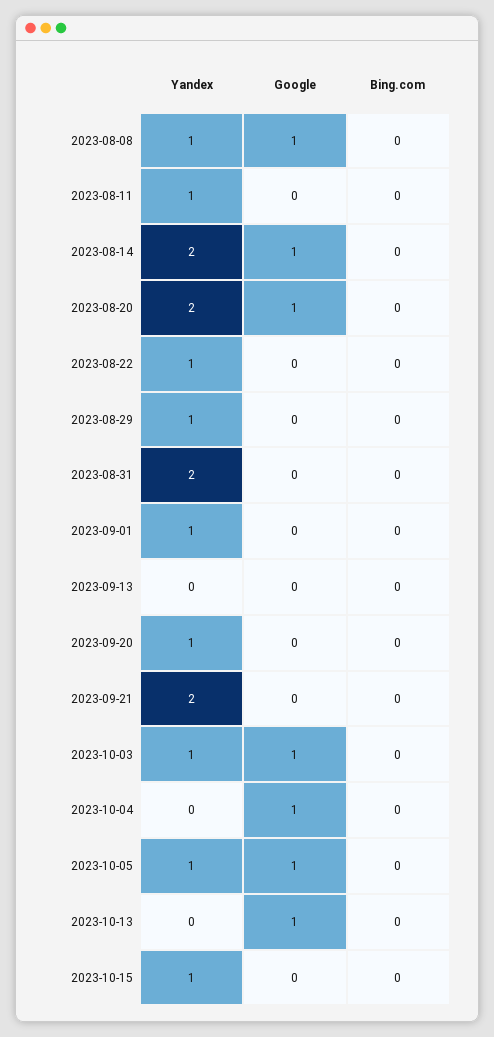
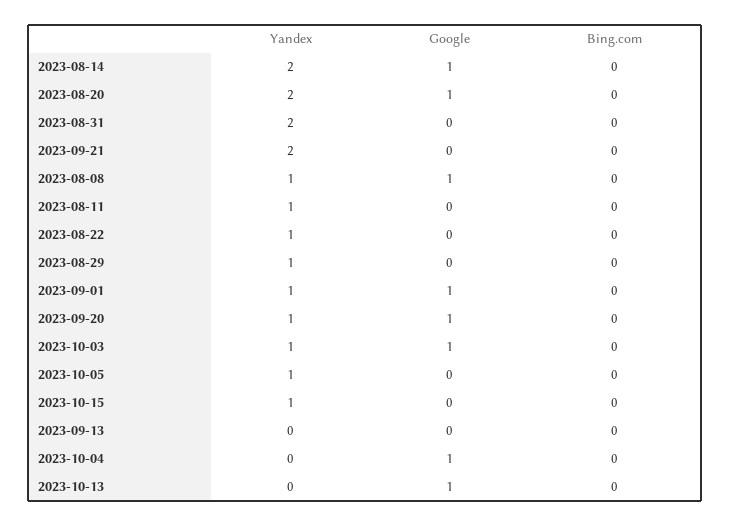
Google, 2023-09-01: 0 -> 1
Google, 2023-09-20: 0 -> 1
Google, 2023-10-05: 1 -> 0

